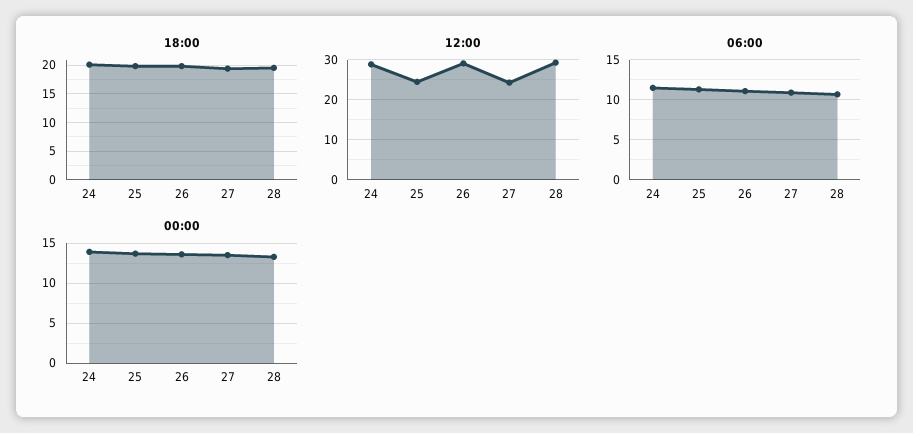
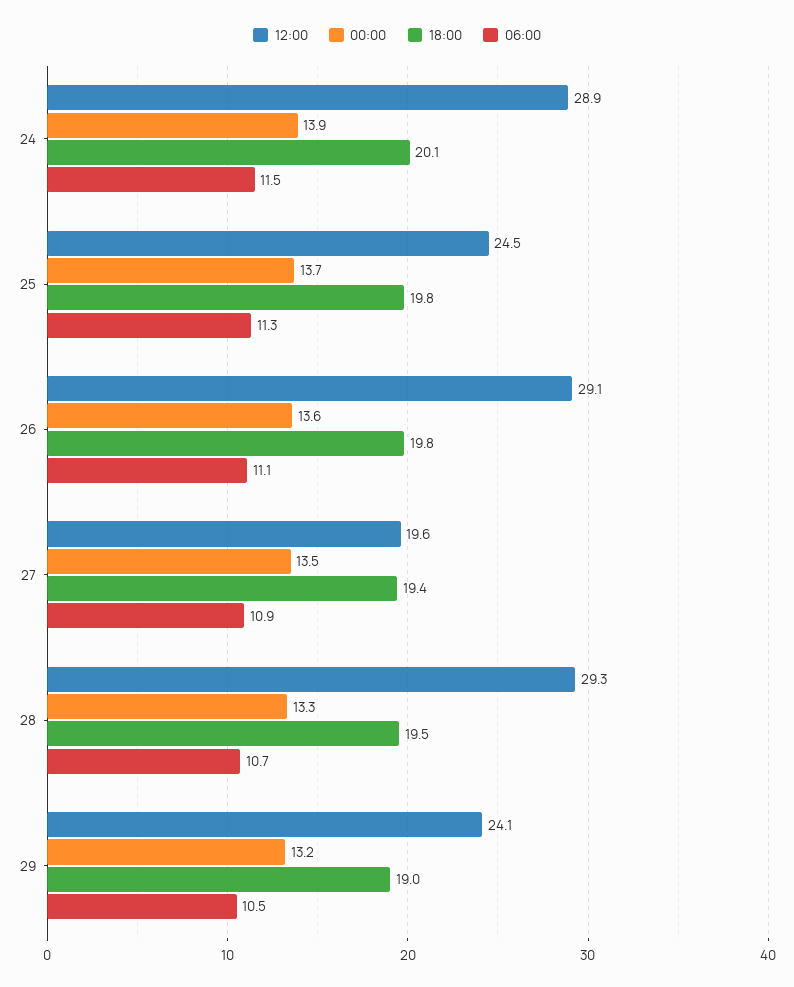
12:00, 27: 24 -> 19.6
12:00, 29: none -> 24.1
00:00, 29: none -> 13.2
18:00, 29: none -> 19
06:00, 29: none -> 10.5

